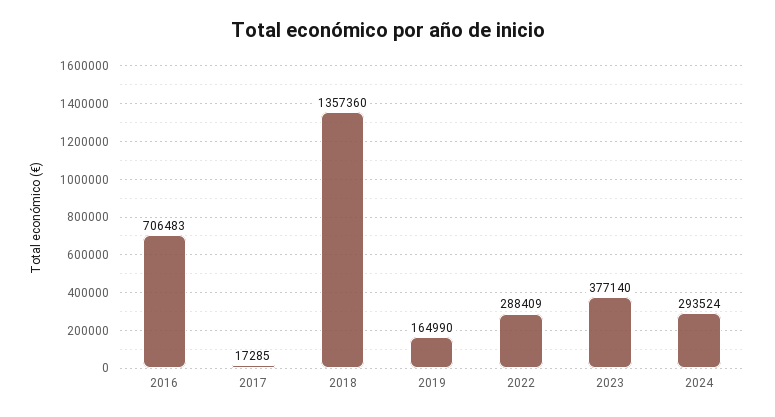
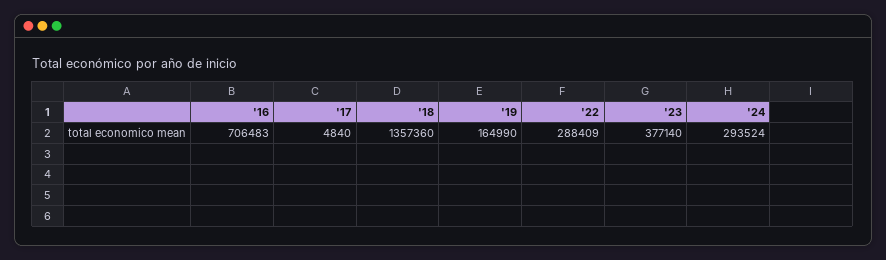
2017: 17285 -> 4840

